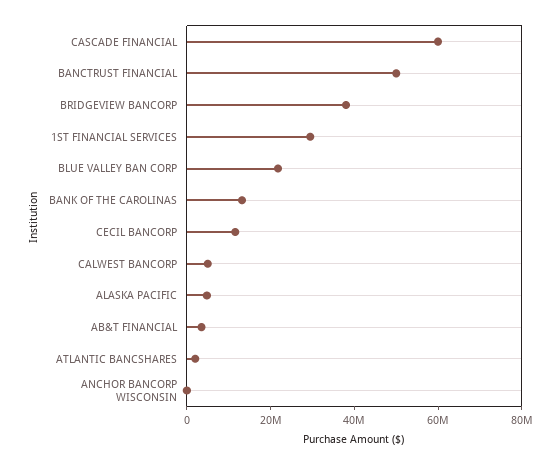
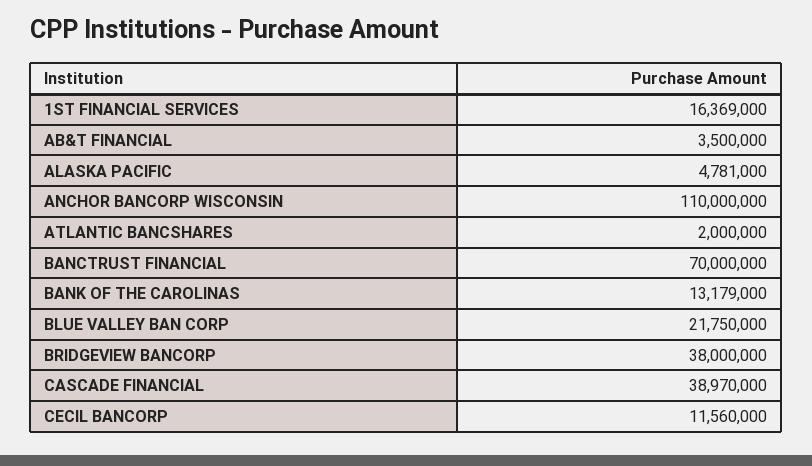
CASCADE FINANCIAL: 60000000 -> 38970000
BANCTRUST FINANCIAL: 50000000 -> 70000000
1ST FINANCIAL SERVICES: 30000000 -> 16369000
CALWEST BANCORP: 5000000 -> none
ANCHOR BANCORP WISCONSIN: 0 -> 110000000

